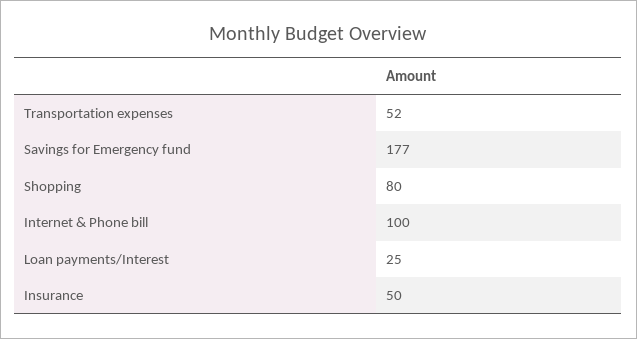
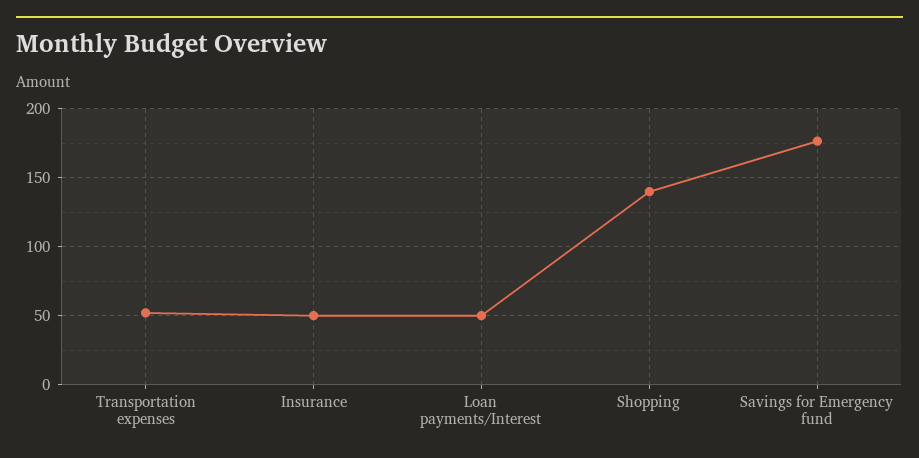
Shopping: 80 -> 140
Internet & Phone bill: 100 -> none
Loan payments/Interest: 25 -> 50

